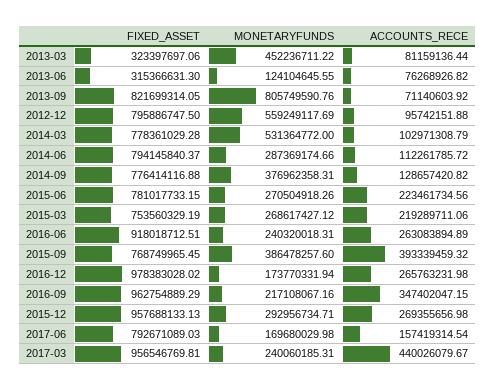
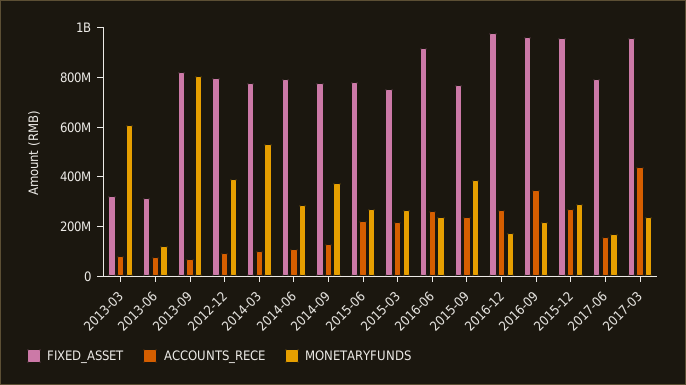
MONETARYFUNDS, 2013-03: 452236711.22 -> 600000000
MONETARYFUNDS, 2012-12: 559249117.69 -> 400000000
ACCOUNTS_RECE, 2015-09: 393339459.32 -> 250000000

